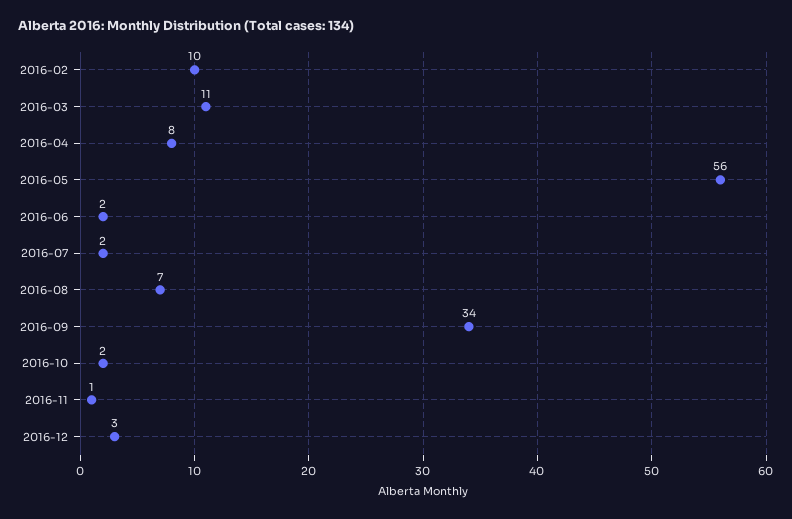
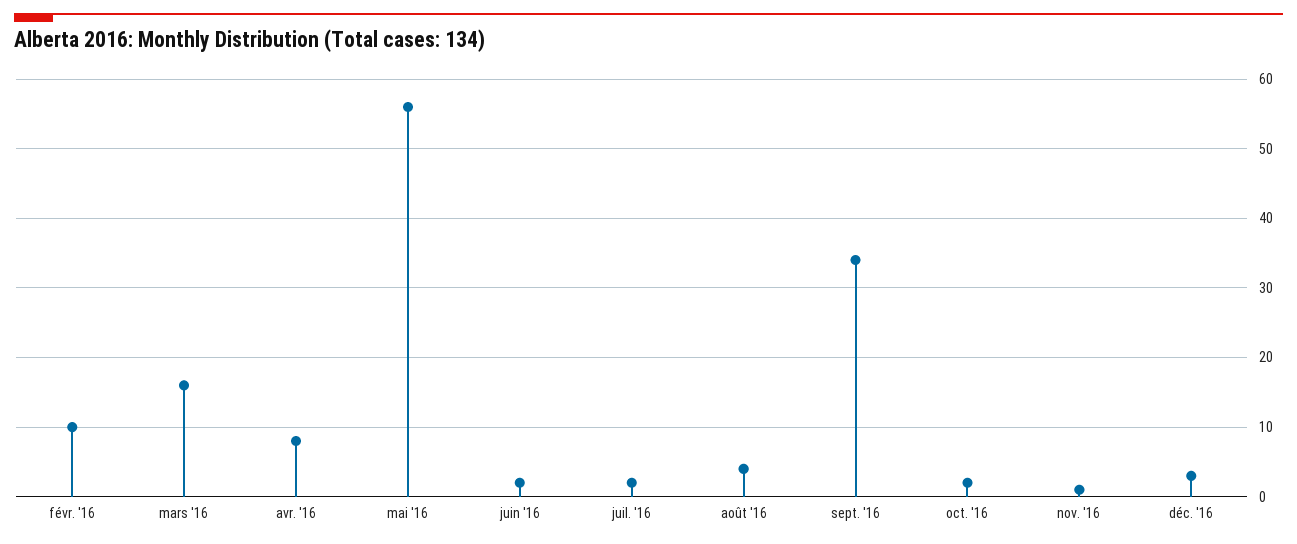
2016-03: 11 -> 16
2016-08: 7 -> 4

